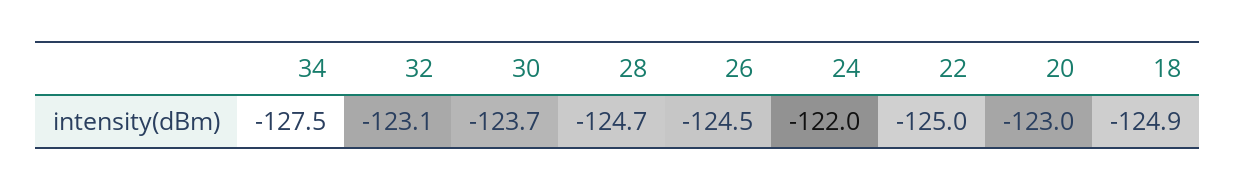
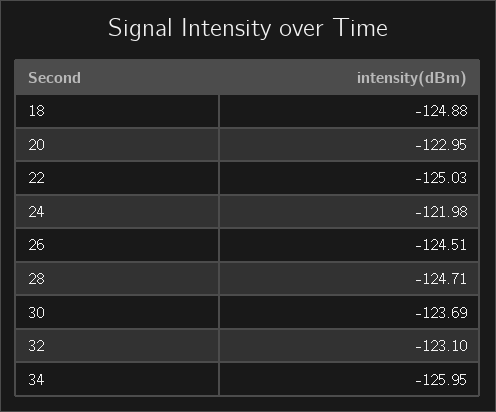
34: -127.5 -> -125.95

